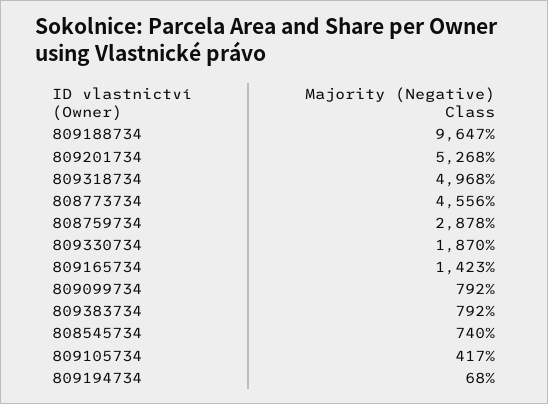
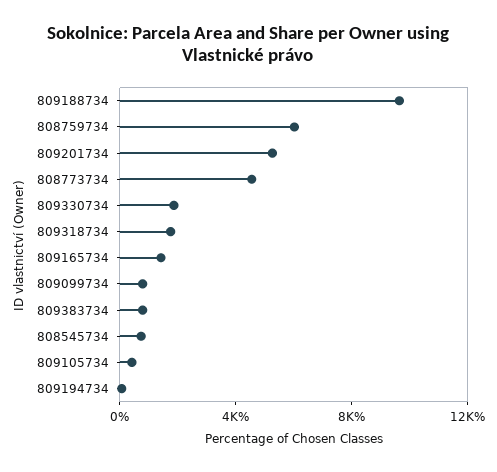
809318734: 4968 -> 2000
808759734: 2878 -> 6000

